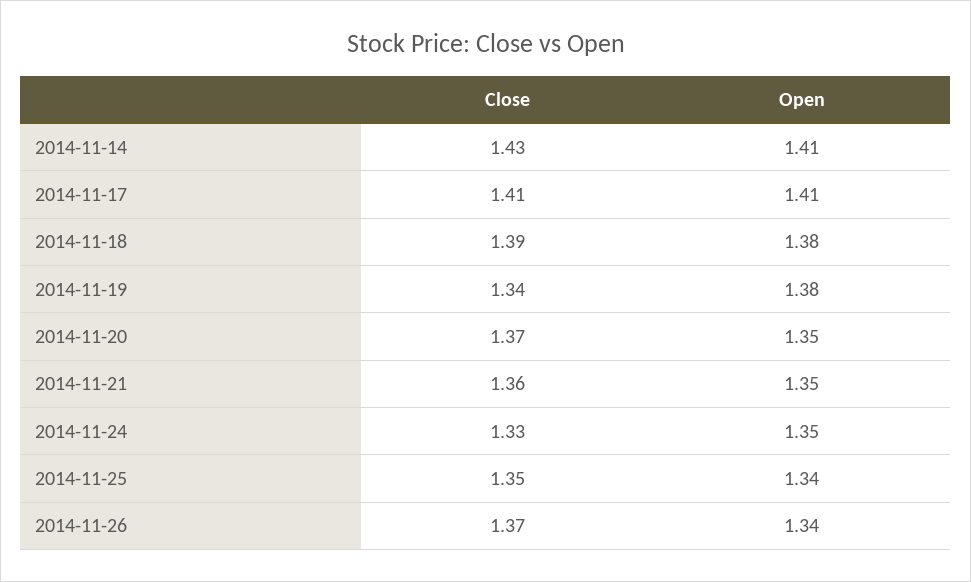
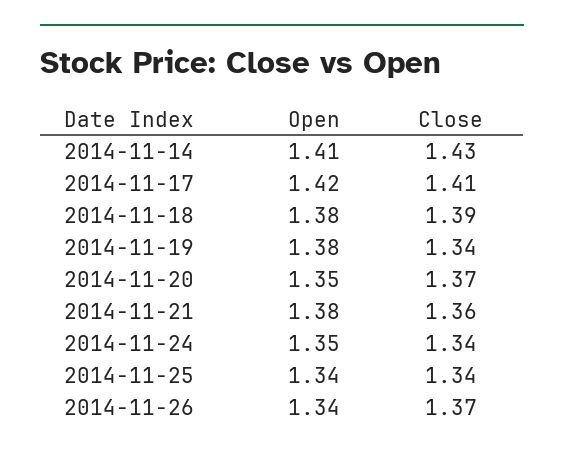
Open, 2014-11-17: 1.41 -> 1.42
Open, 2014-11-21: 1.35 -> 1.38
Close, 2014-11-24: 1.33 -> 1.34
Close, 2014-11-25: 1.35 -> 1.34

